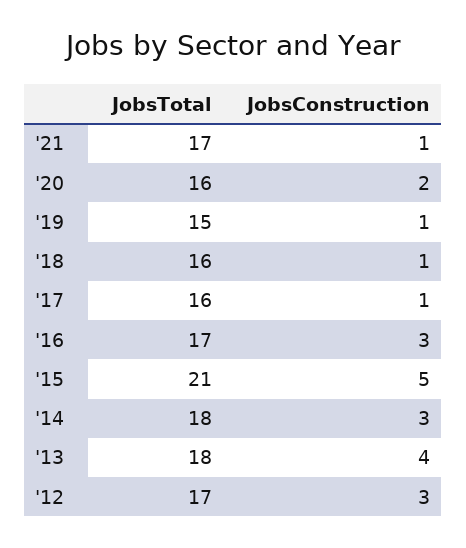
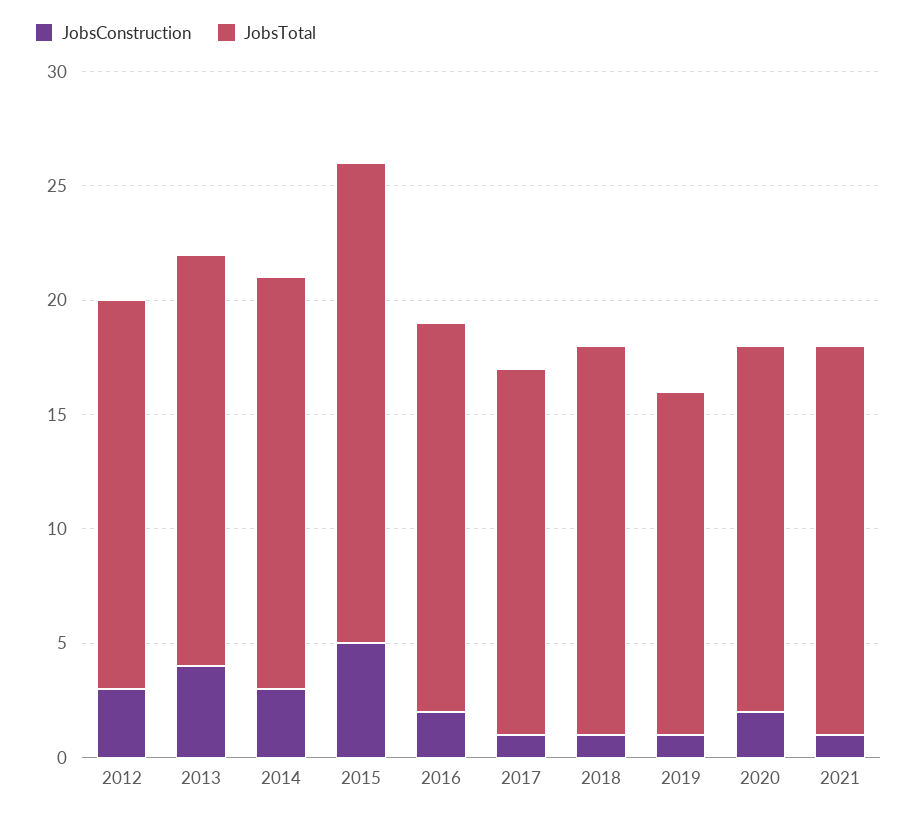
JobsTotal, '18: 16 -> 17
JobsConstruction, '16: 3 -> 2

